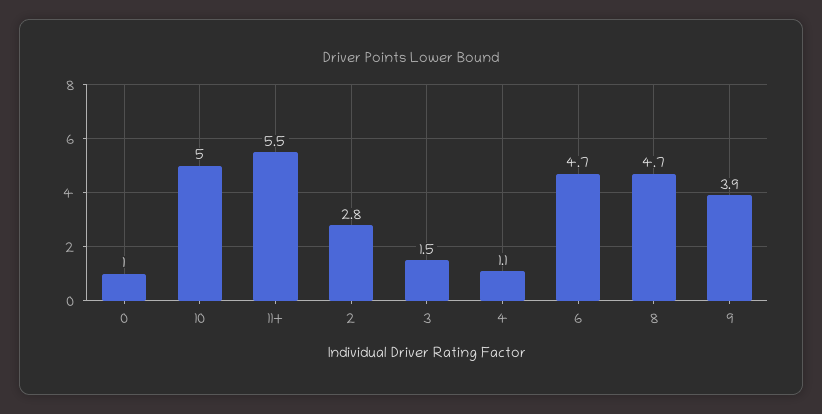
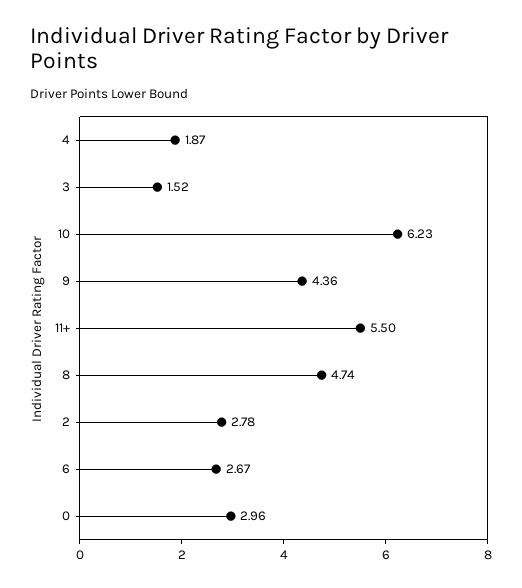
0: 1 -> 2.96
10: 5 -> 6.23
4: 1.1 -> 1.87
6: 4.7 -> 2.67
9: 3.9 -> 4.36

